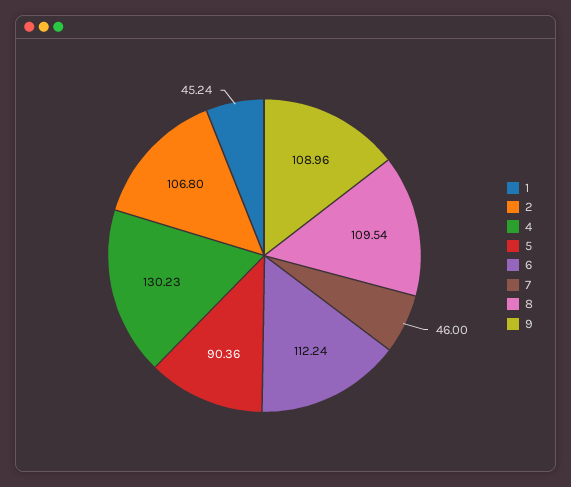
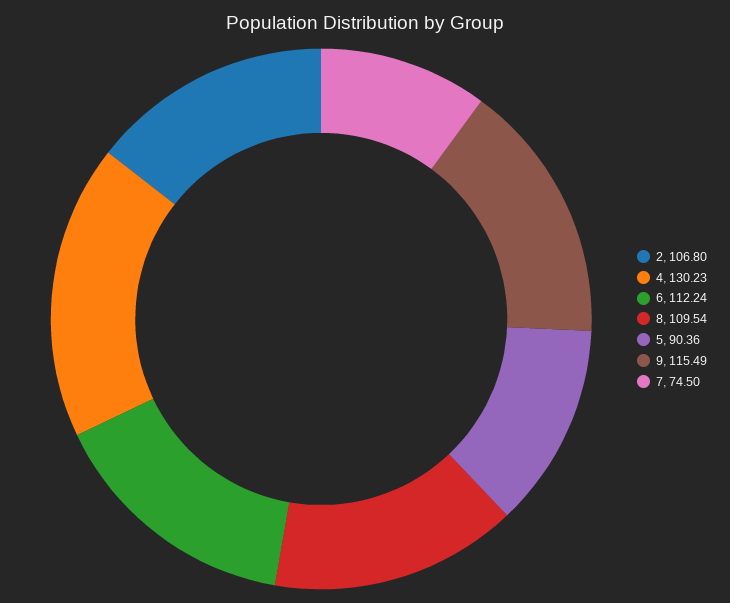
1: 45.24 -> none
7: 46 -> 74.5
9: 108.96 -> 115.49

